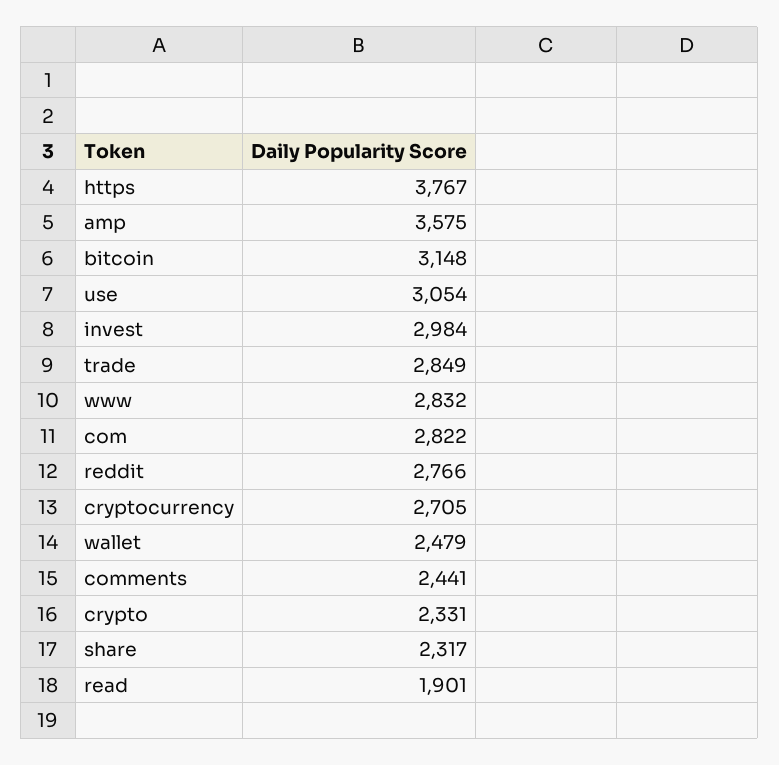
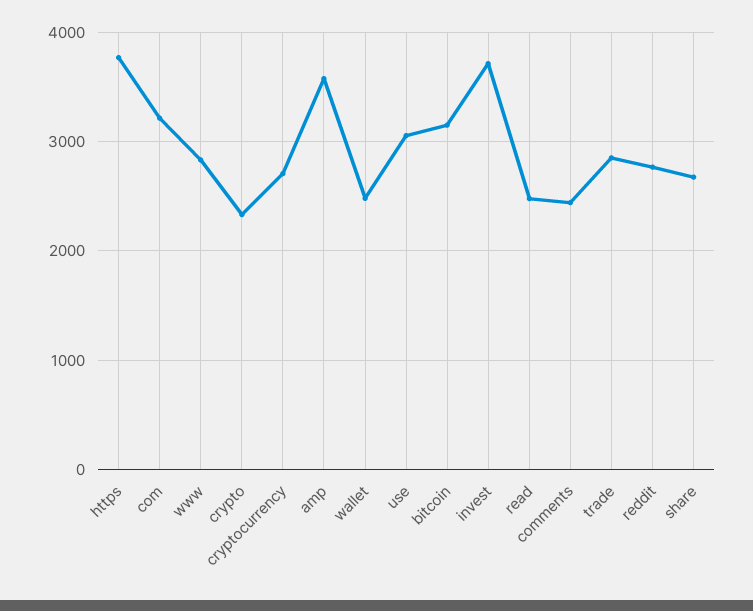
invest: 2984 -> 3700
com: 2822 -> 3200
share: 2317 -> 2700
read: 1901 -> 2500

